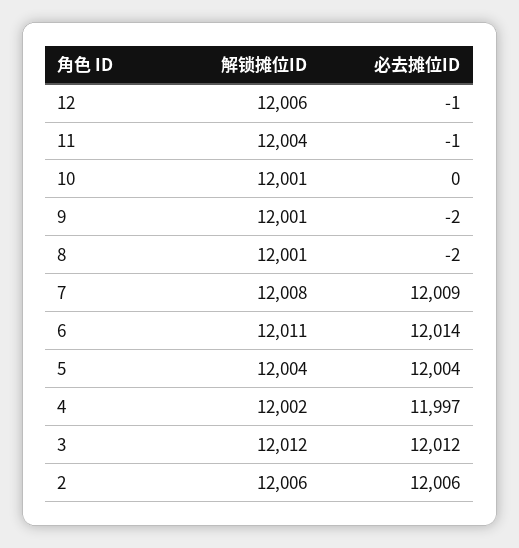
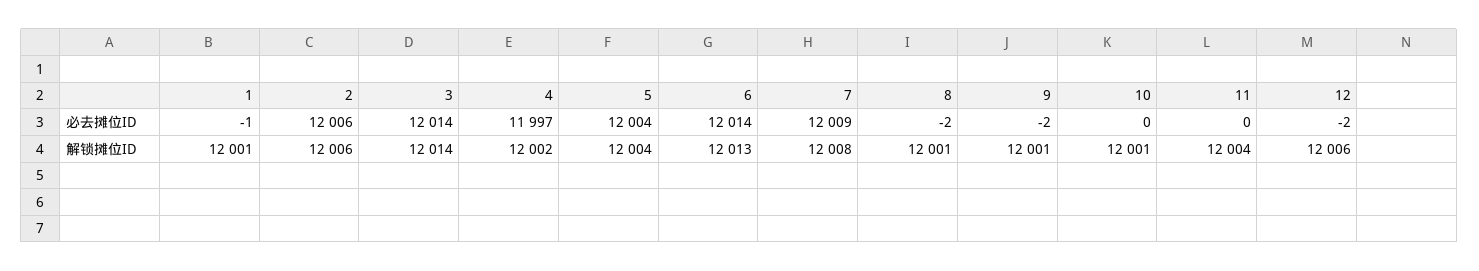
必去摊位ID, 12: -1 -> -2
必去摊位ID, 11: -1 -> 0
解锁摊位ID, 6: 12011 -> 12013
解锁摊位ID, 3: 12012 -> 12014
必去摊位ID, 3: 12012 -> 12014
必去摊位ID, 1: none -> -1
解锁摊位ID, 1: none -> 12001

